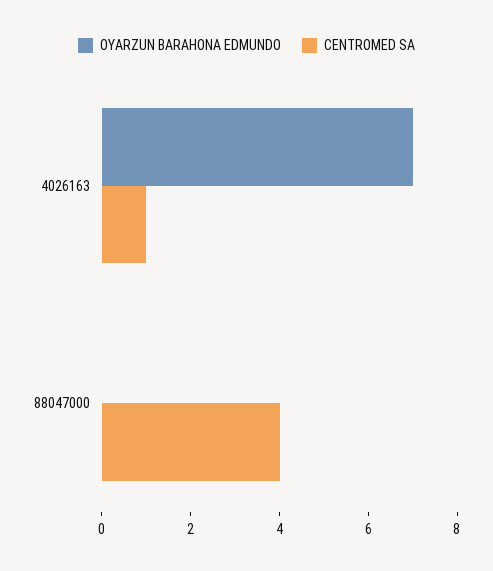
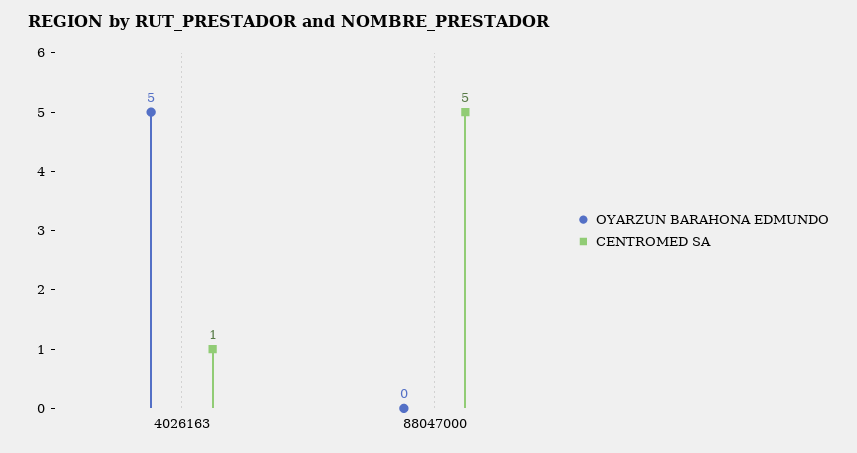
OYARZUN BARAHONA EDMUNDO, 4026163: 7 -> 5
CENTROMED SA, 88047000: 4 -> 5

